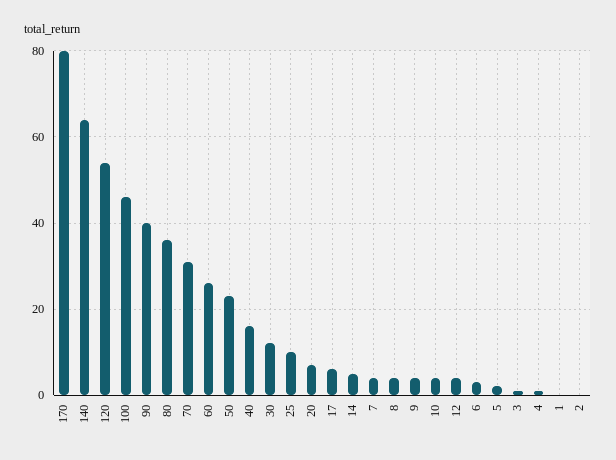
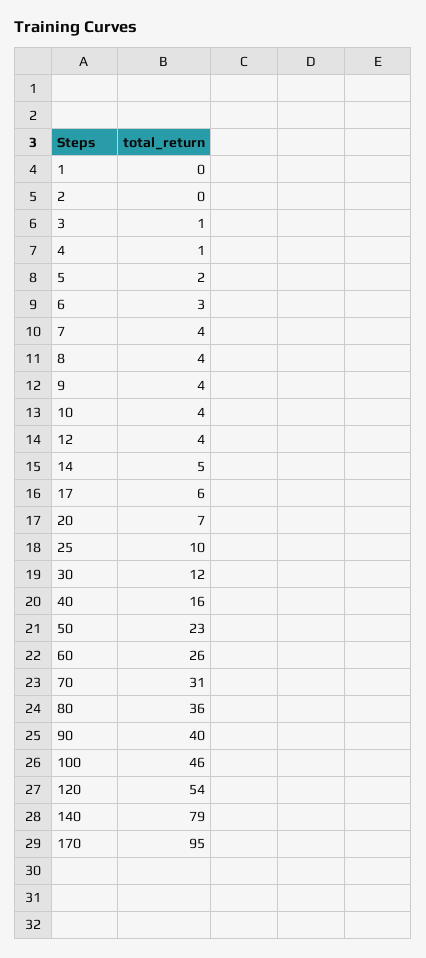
170: 80 -> 95
140: 65 -> 79

